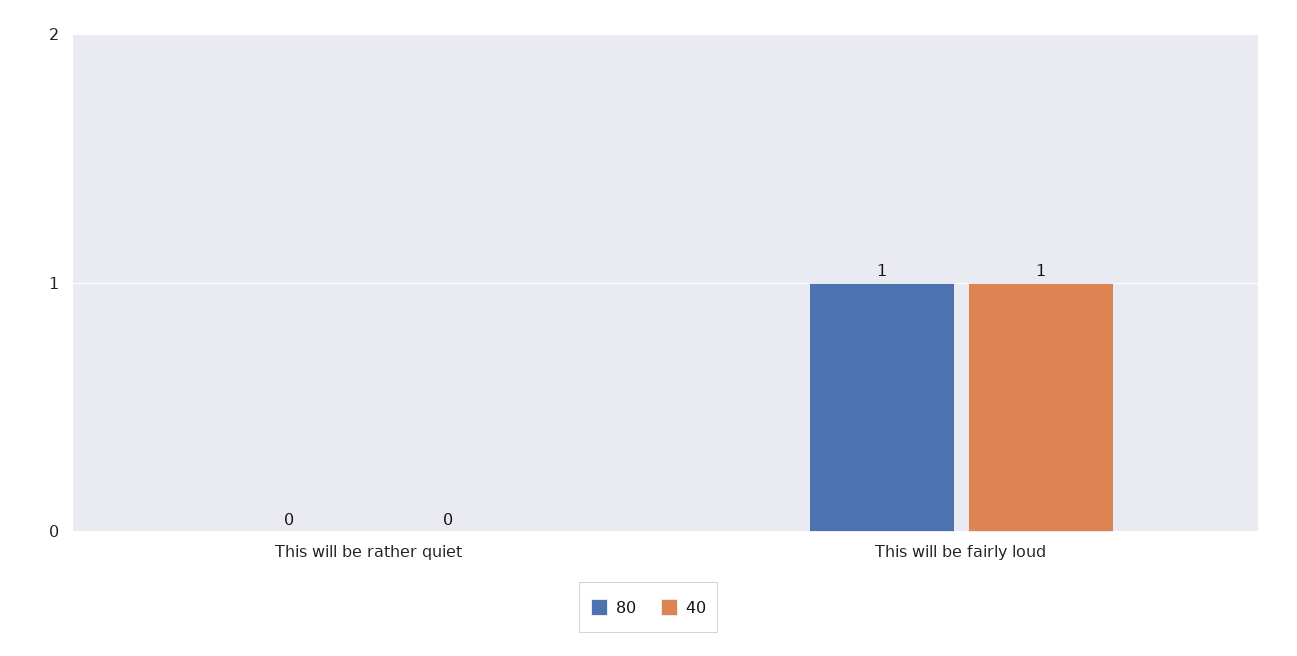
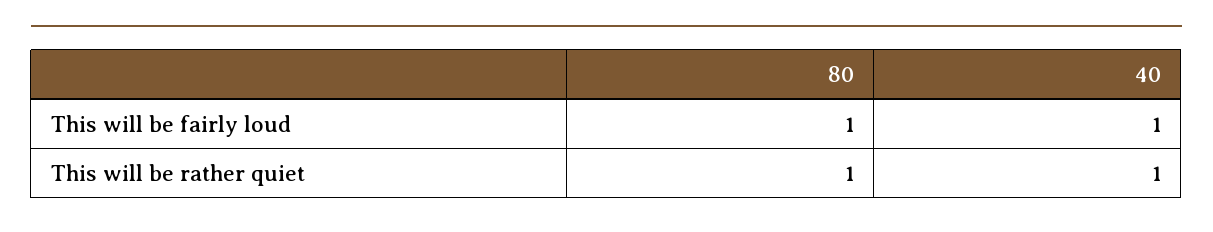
80, This will be rather quiet: 0 -> 1
40, This will be rather quiet: 0 -> 1

